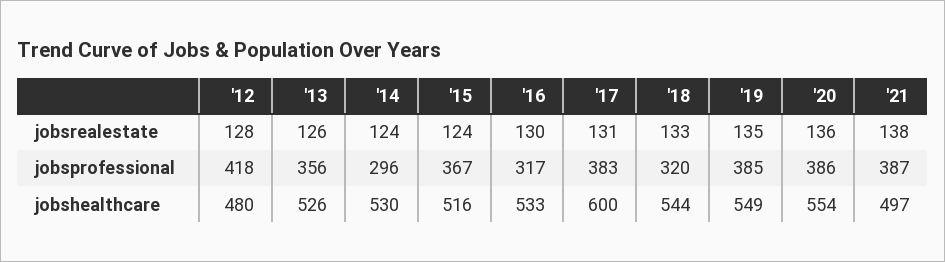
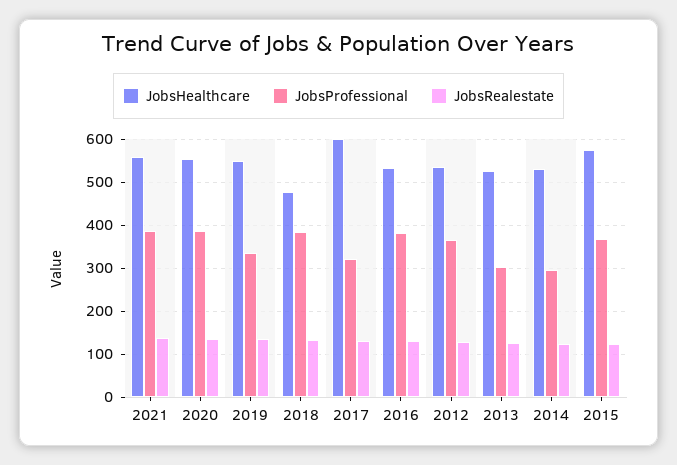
jobsprofessional, '12: 418 -> 360
jobsprofessional, '13: 356 -> 300
jobsprofessional, '16: 317 -> 380
jobsprofessional, '17: 383 -> 320
jobsprofessional, '18: 320 -> 380
jobsprofessional, '19: 385 -> 340
jobshealthcare, '12: 480 -> 540
jobshealthcare, '15: 516 -> 580
jobshealthcare, '18: 544 -> 480
jobshealthcare, '21: 497 -> 560

